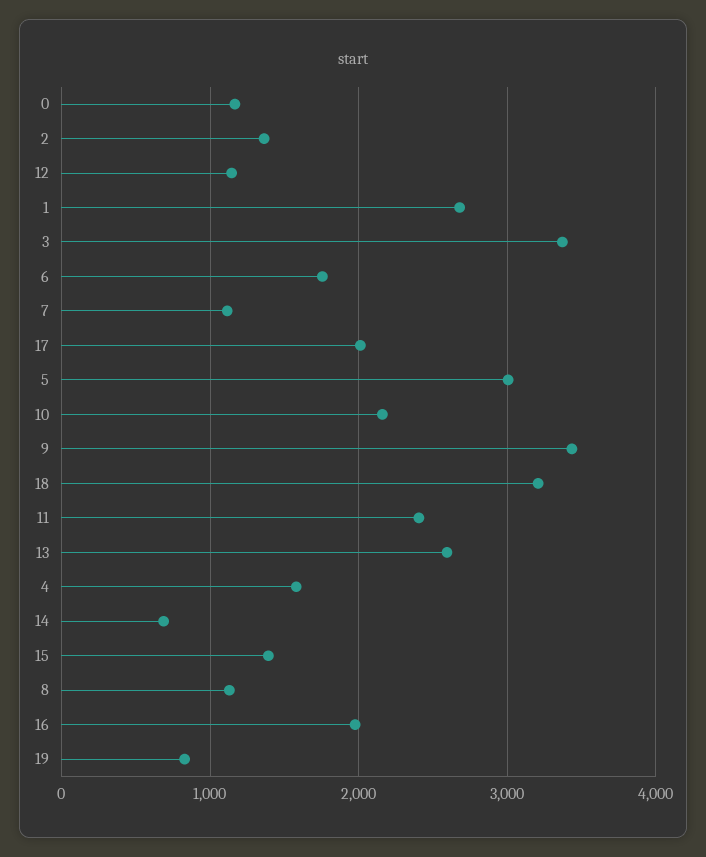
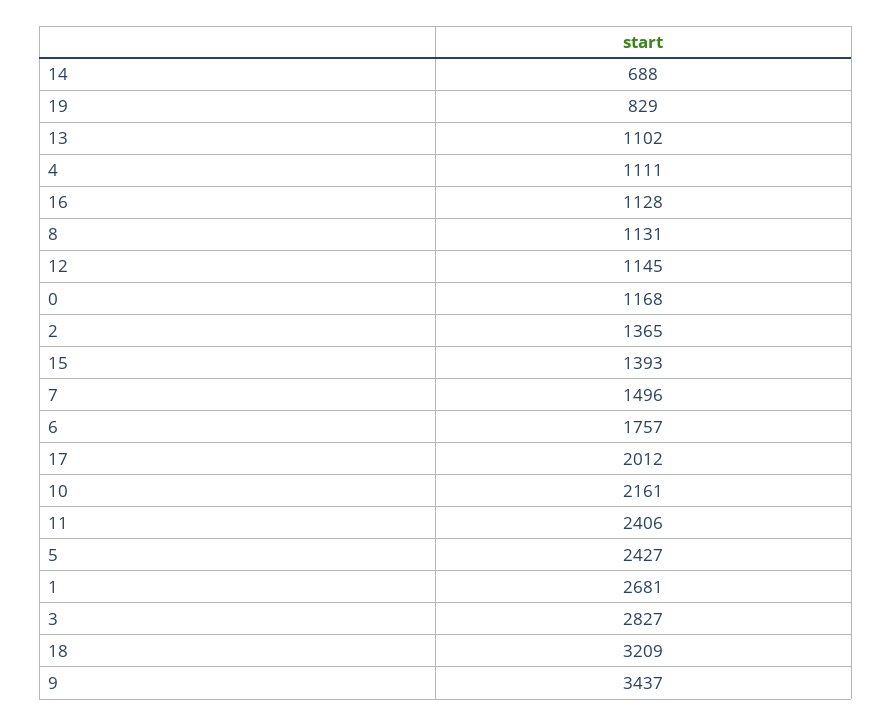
3: 3400 -> 2827
7: 1100 -> 1496
5: 3000 -> 2427
13: 2600 -> 1102
4: 1600 -> 1111
16: 2000 -> 1128

